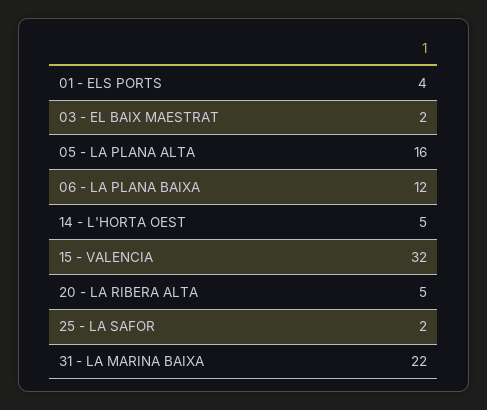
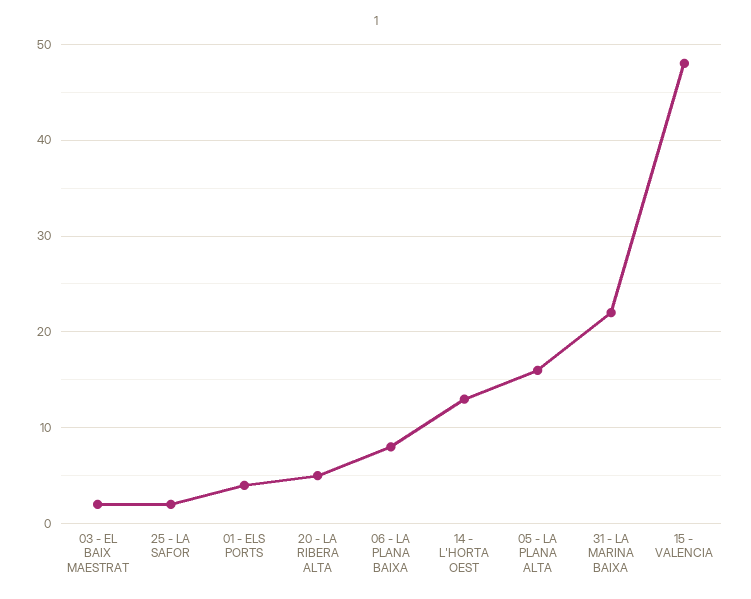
06 - LA PLANA BAIXA: 12 -> 8
14 - L'HORTA OEST: 5 -> 13
15 - VALENCIA: 32 -> 48

